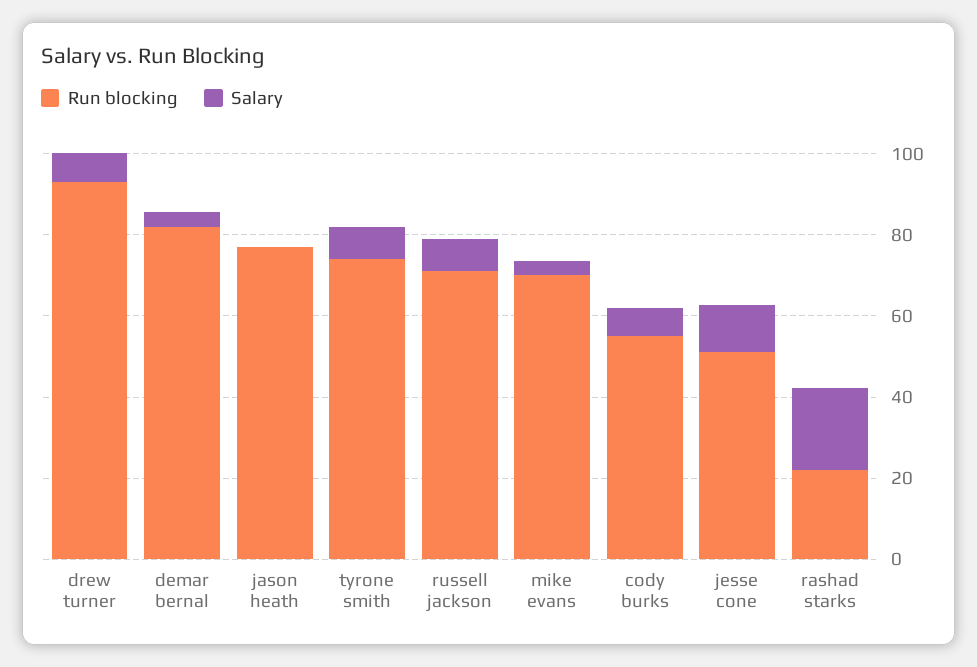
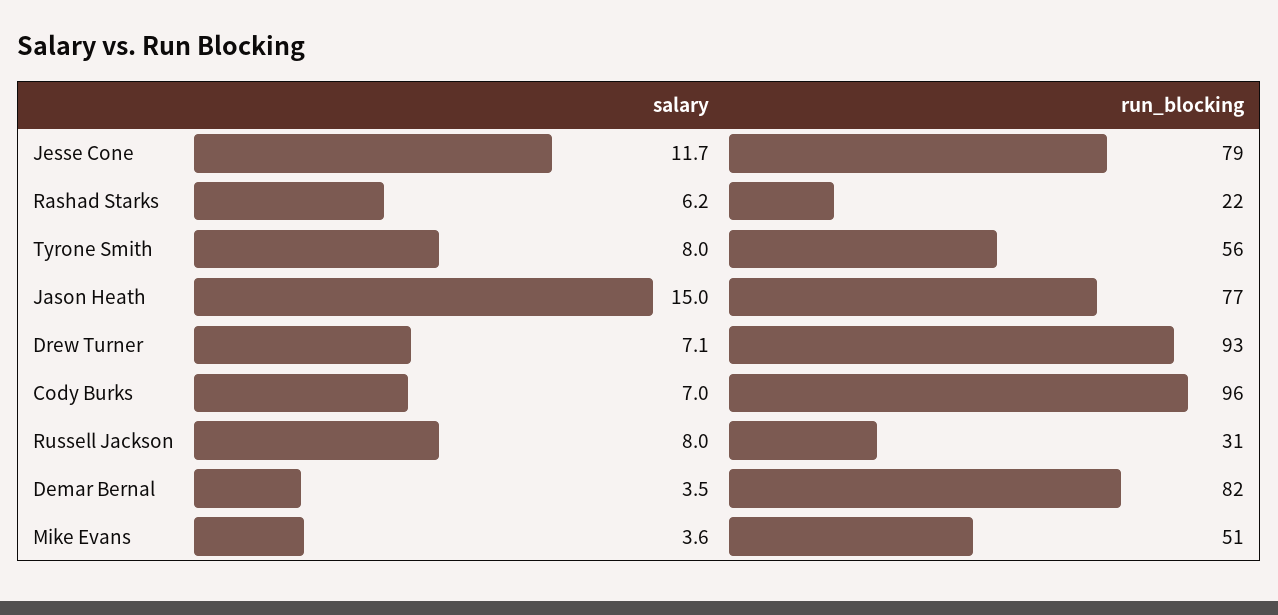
Salary, jason heath: 0 -> 15
Run blocking, tyrone smith: 75 -> 56
Run blocking, russell jackson: 70 -> 31
Run blocking, mike evans: 70 -> 51
Run blocking, cody burks: 55 -> 96
Run blocking, jesse cone: 50 -> 79
Salary, rashad starks: 20 -> 6.2

